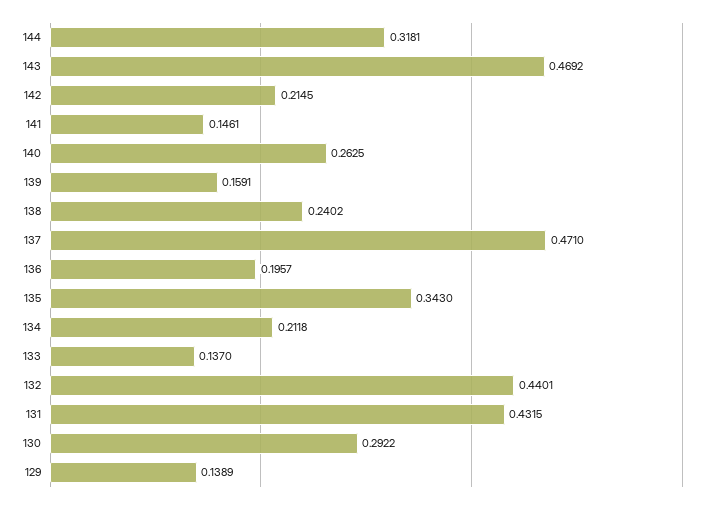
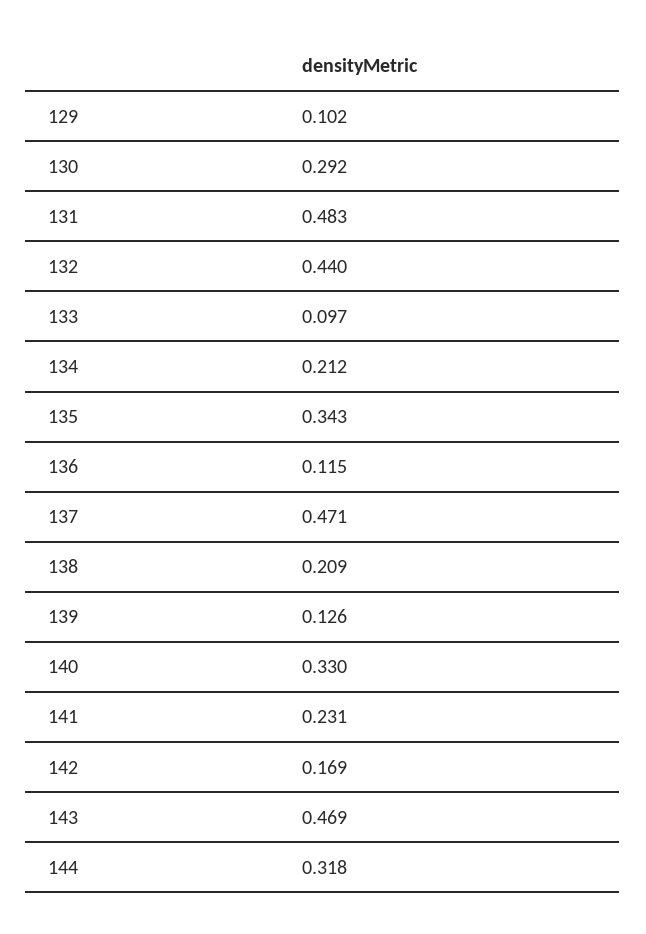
142: 0.2145 -> 0.169
141: 0.1461 -> 0.231
140: 0.2625 -> 0.33
139: 0.1591 -> 0.126
138: 0.2402 -> 0.209
136: 0.1957 -> 0.115
133: 0.137 -> 0.097
131: 0.4315 -> 0.483
129: 0.1389 -> 0.102

